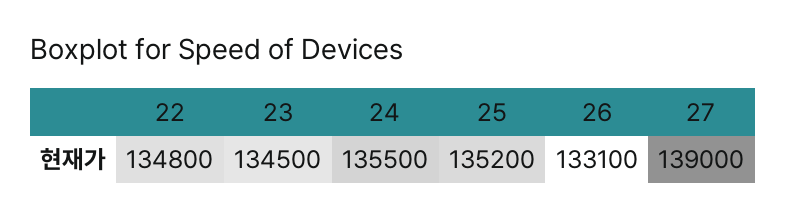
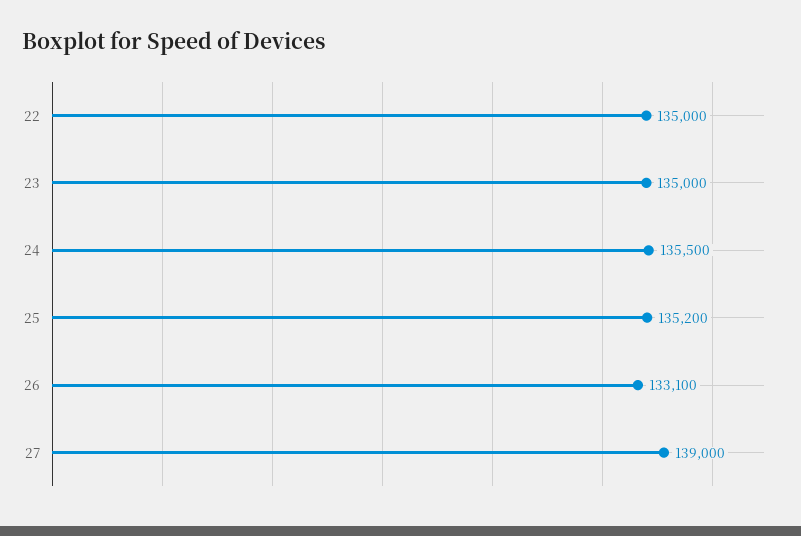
22: 134800 -> 135000
23: 134500 -> 135000

